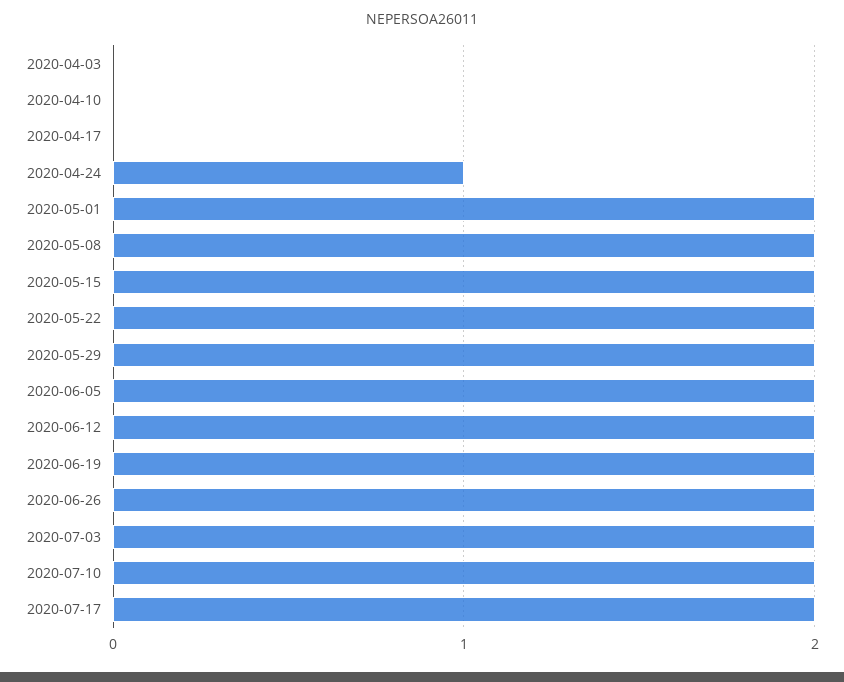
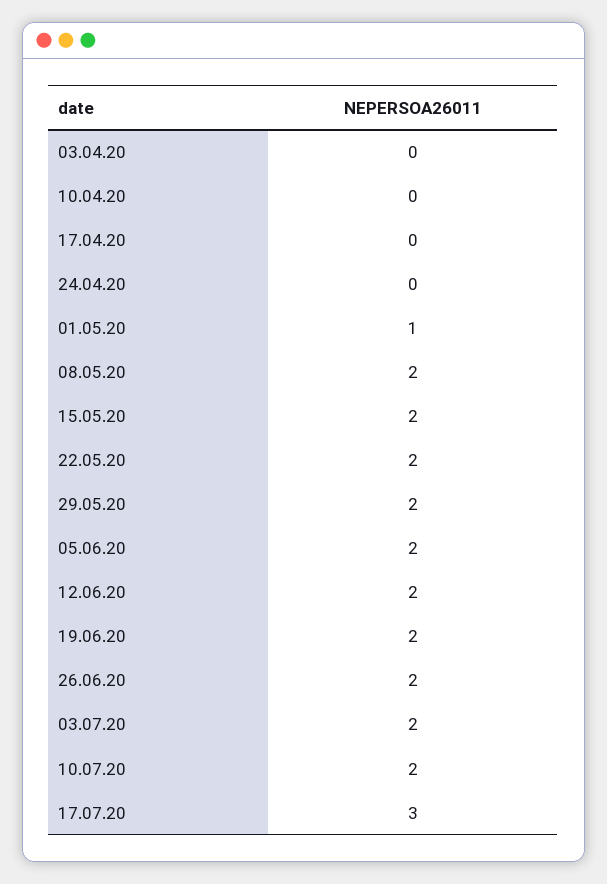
2020-04-24: 1 -> 0
2020-05-01: 2 -> 1
2020-07-17: 2 -> 3

